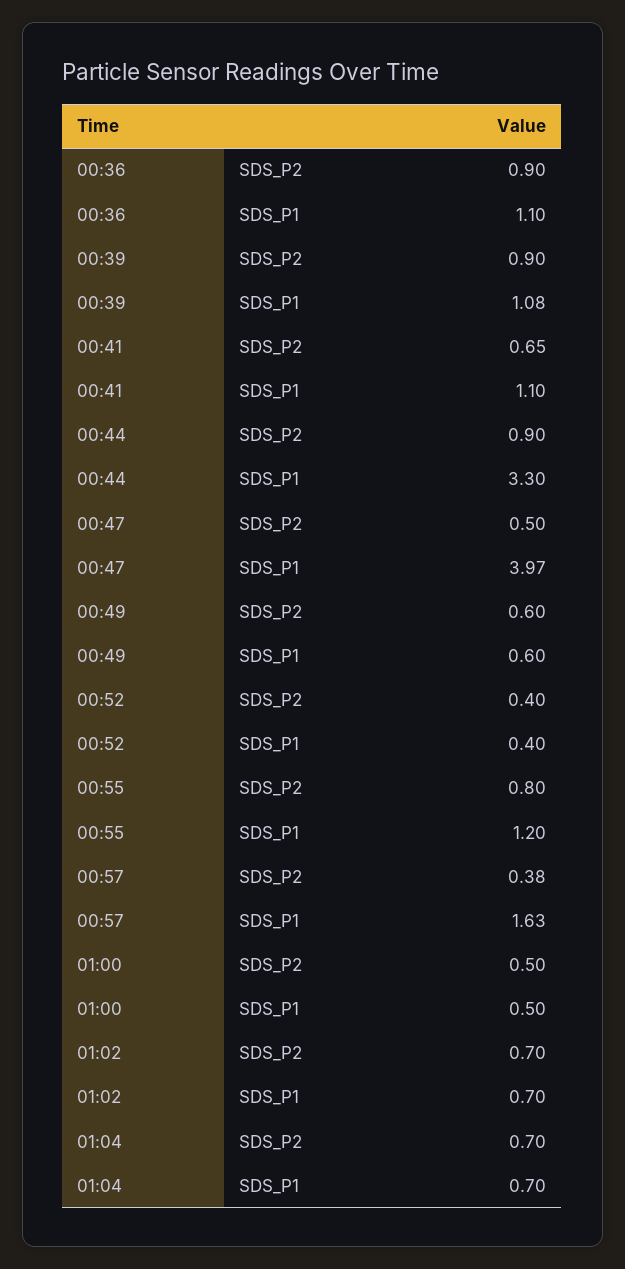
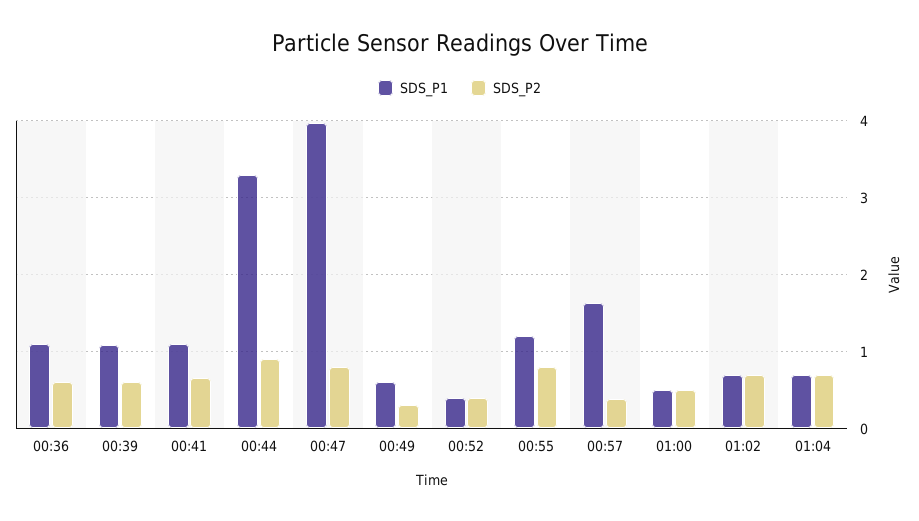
SDS_P2, 00:36: 0.9 -> 0.6
SDS_P2, 00:39: 0.9 -> 0.6
SDS_P2, 00:47: 0.5 -> 0.8
SDS_P2, 00:49: 0.6 -> 0.3

